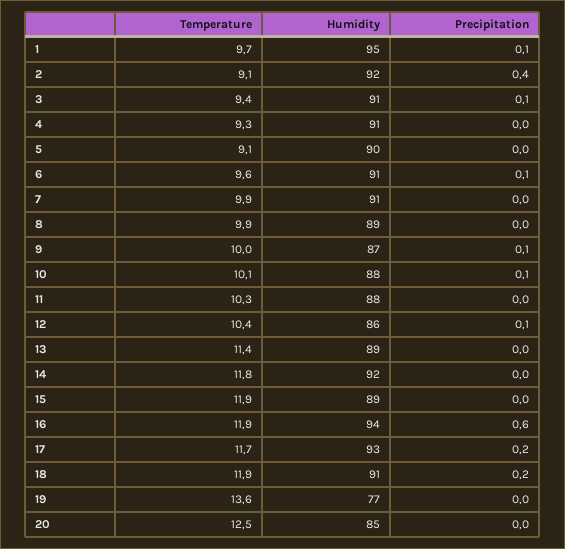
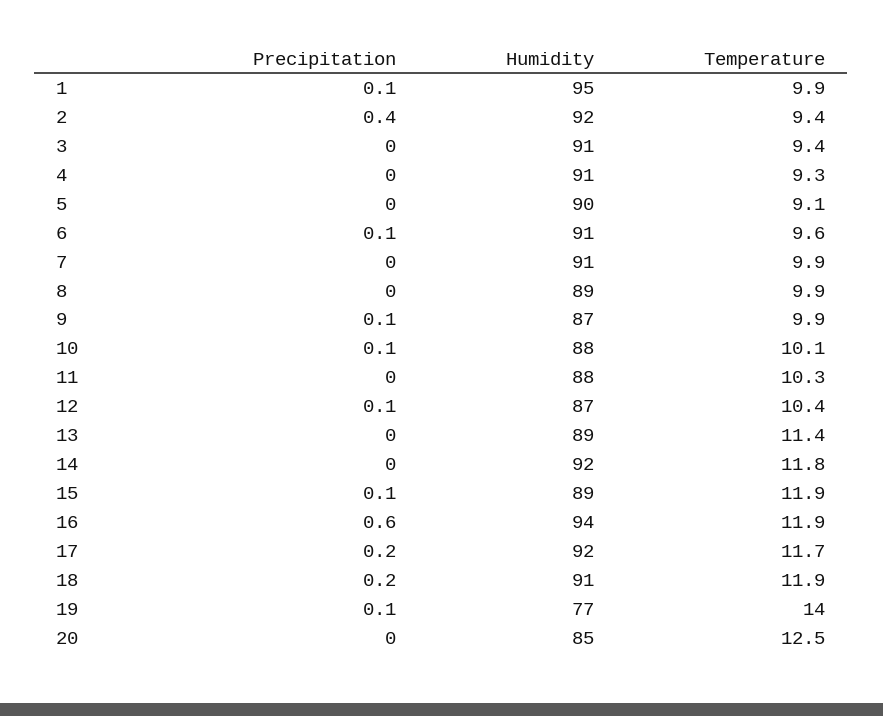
Temperature, 1: 9.7 -> 9.9
Temperature, 2: 9.1 -> 9.4
Precipitation, 3: 0.1 -> 0
Temperature, 9: 10 -> 9.9
Humidity, 12: 86 -> 87
Precipitation, 15: 0 -> 0.1
Humidity, 17: 93 -> 92
Temperature, 19: 13.6 -> 14
Precipitation, 19: 0 -> 0.1

